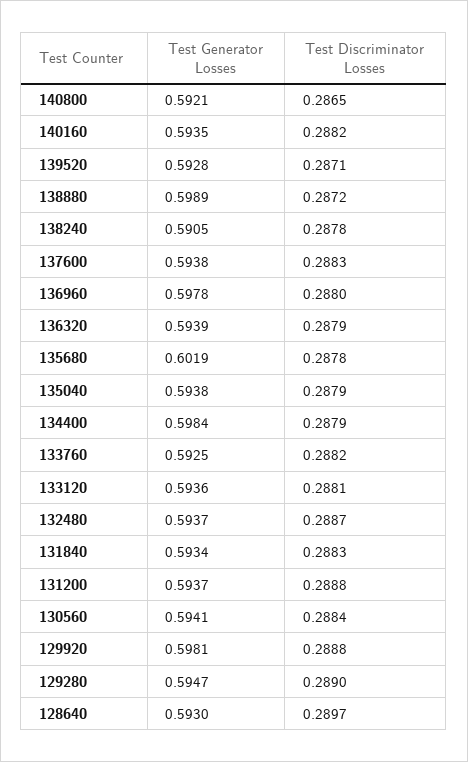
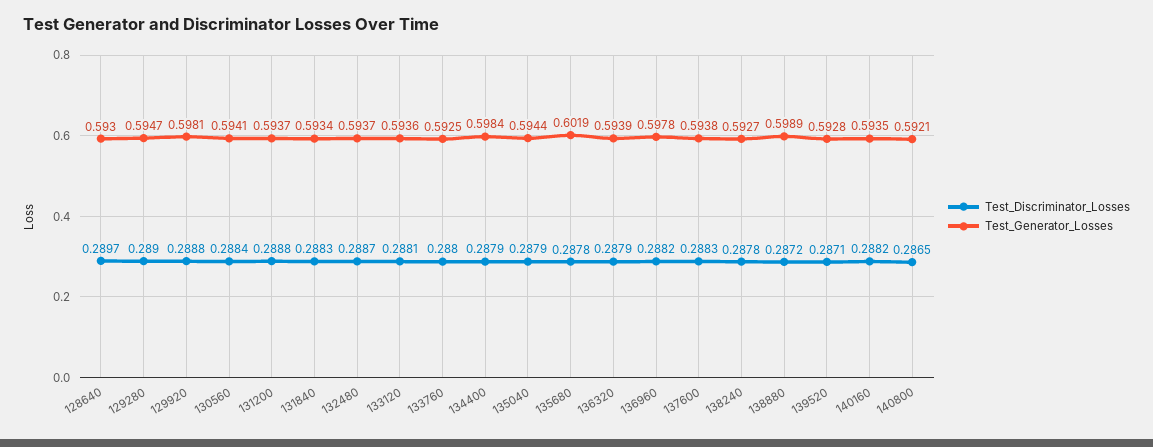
Test Generator Losses, 138240: 0.5905 -> 0.5927
Test Discriminator Losses, 136960: 0.288 -> 0.2882
Test Generator Losses, 135040: 0.5938 -> 0.5944
Test Discriminator Losses, 133760: 0.2882 -> 0.288

